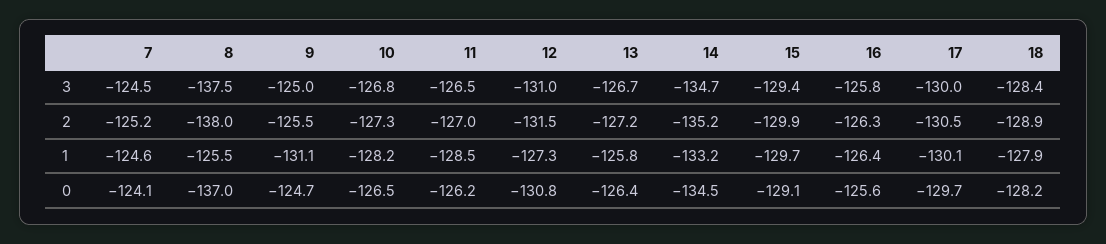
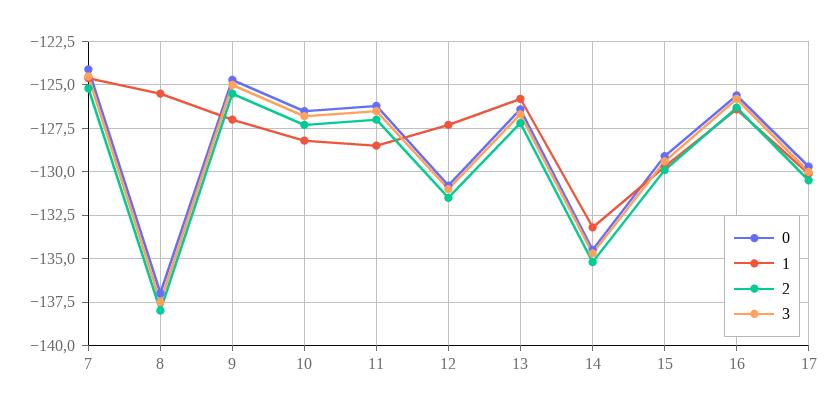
3, 18: -128.4 -> none
2, 18: -128.9 -> none
1, 9: -131.1 -> -127
1, 18: -127.9 -> none
0, 18: -128.2 -> none

